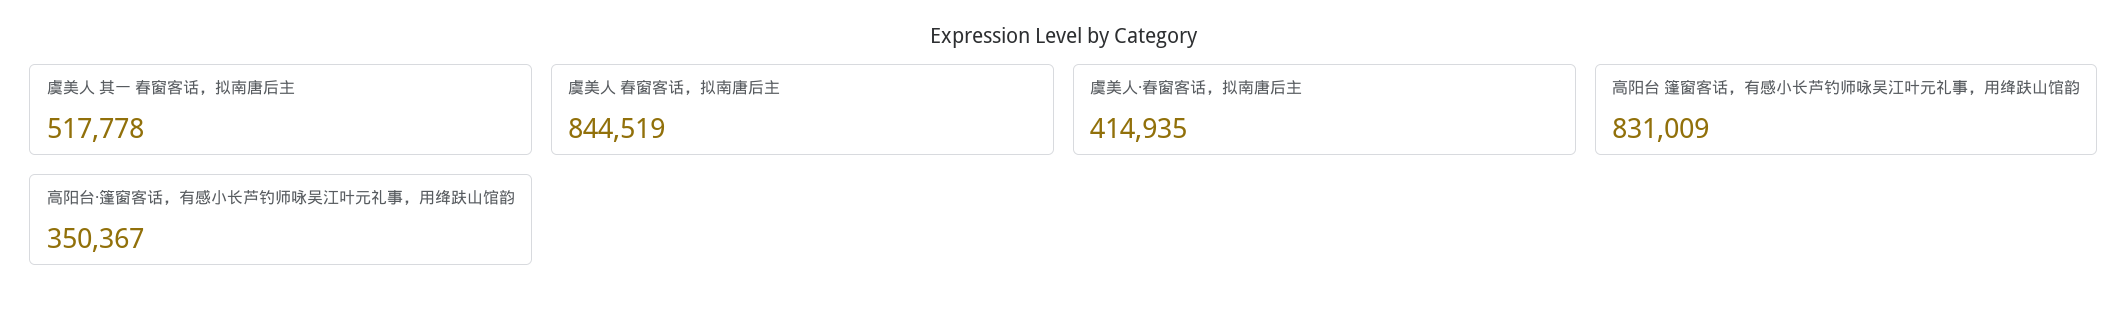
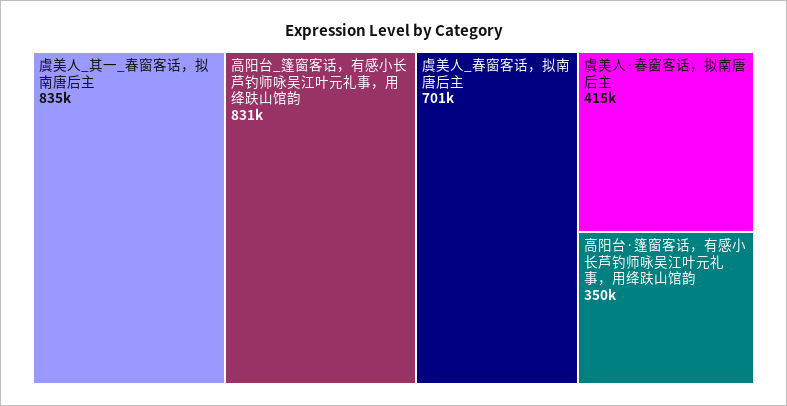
虞美人 其一 春窗客话，拟南唐后主: 517778 -> 835000
虞美人 春窗客话，拟南唐后主: 844519 -> 701000

